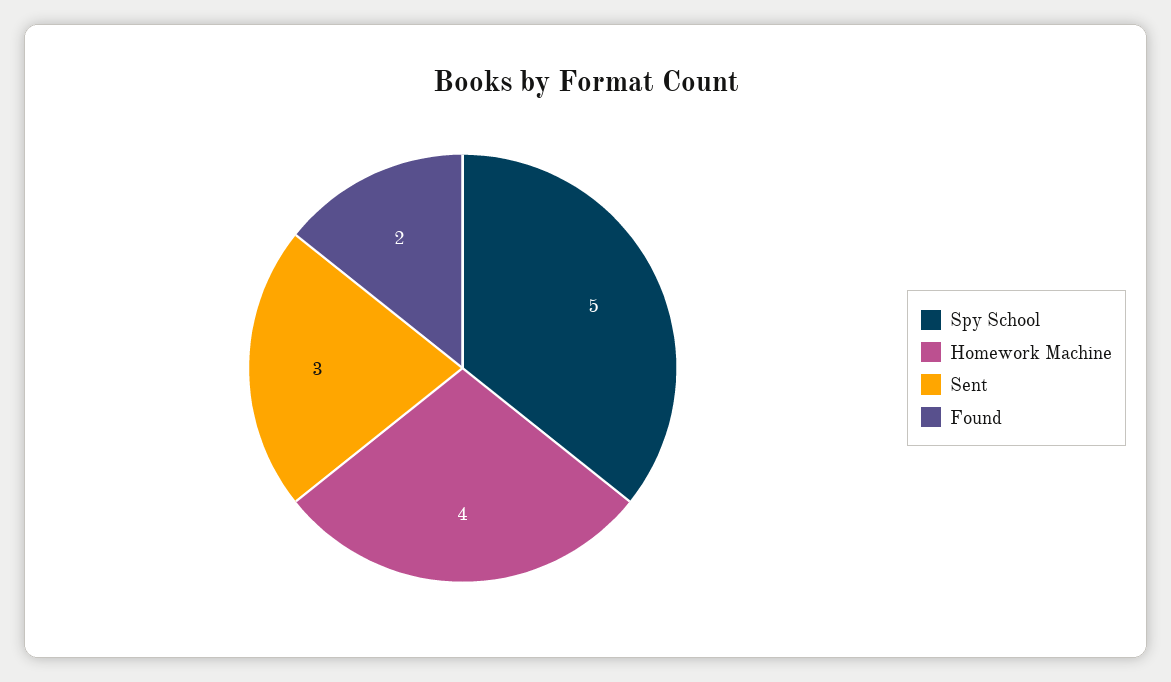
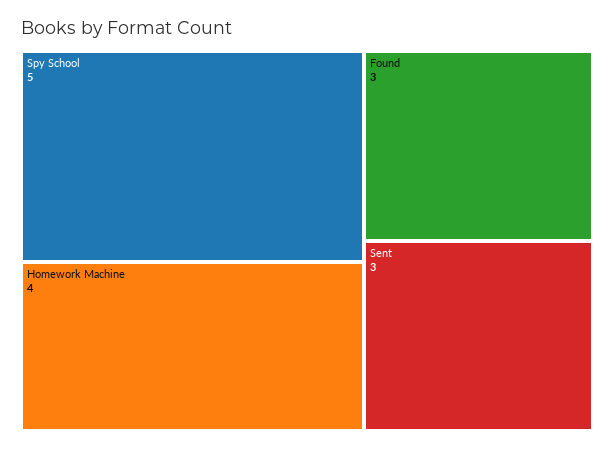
Found: 2 -> 3

